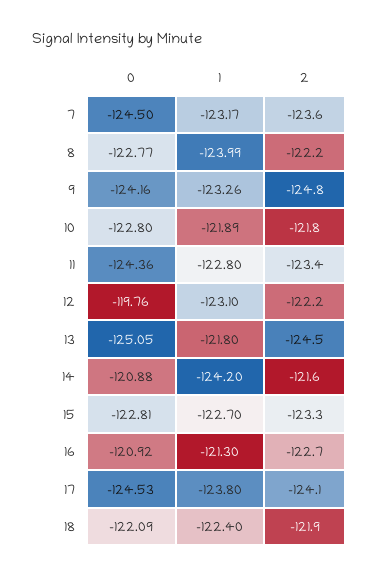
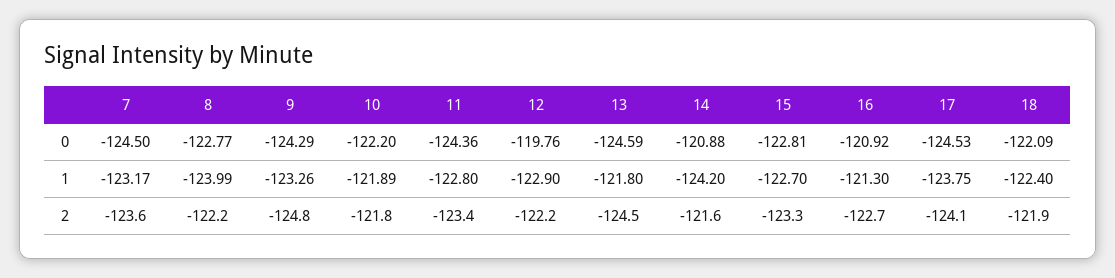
0, 9: -124.16 -> -124.29
0, 10: -122.8 -> -122.2
1, 12: -123.1 -> -122.9
0, 13: -125.05 -> -124.59
1, 17: -123.8 -> -123.75

